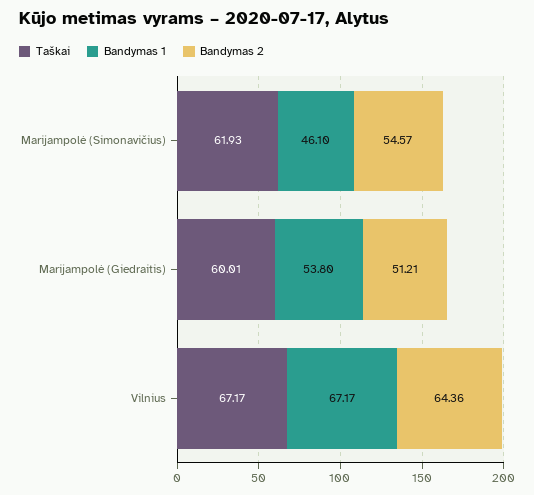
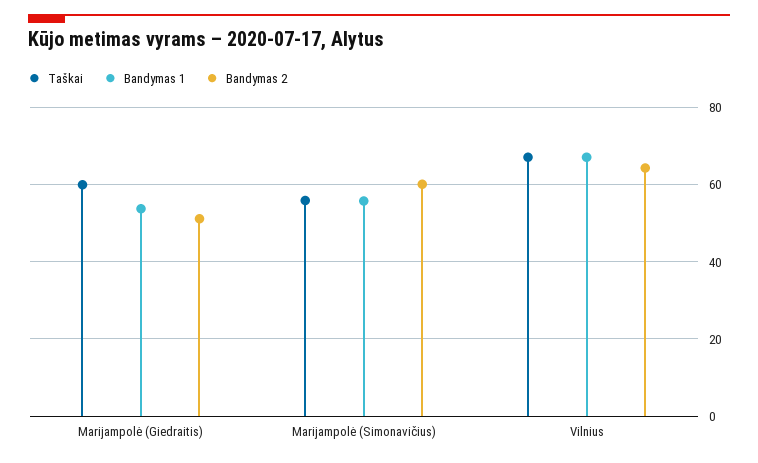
Taškai, Marijampolė (Simonavičius): 61.93 -> 56
Bandymas 1, Marijampolė (Simonavičius): 46.1 -> 56
Bandymas 2, Marijampolė (Simonavičius): 54.57 -> 60

